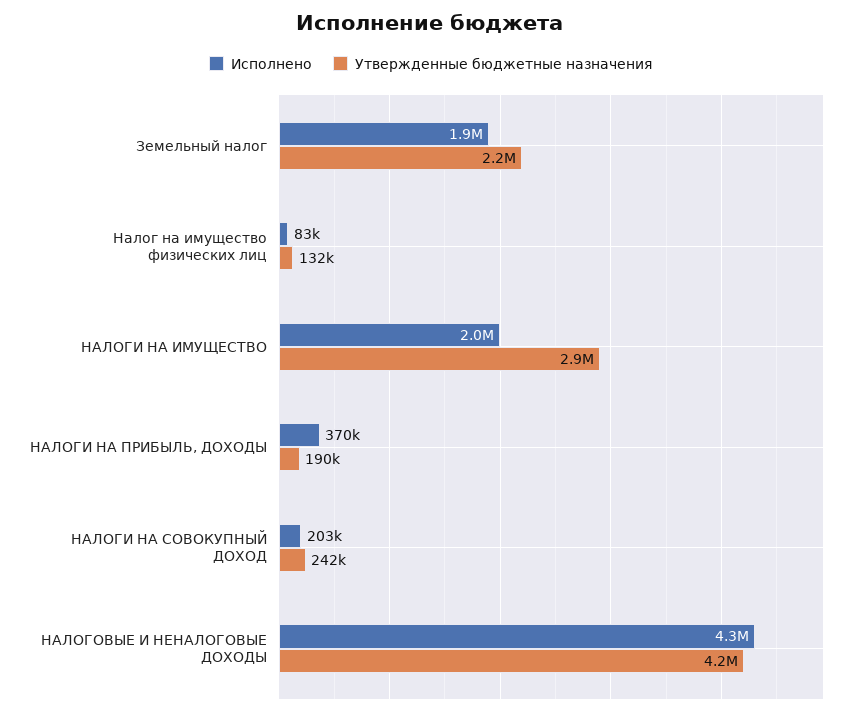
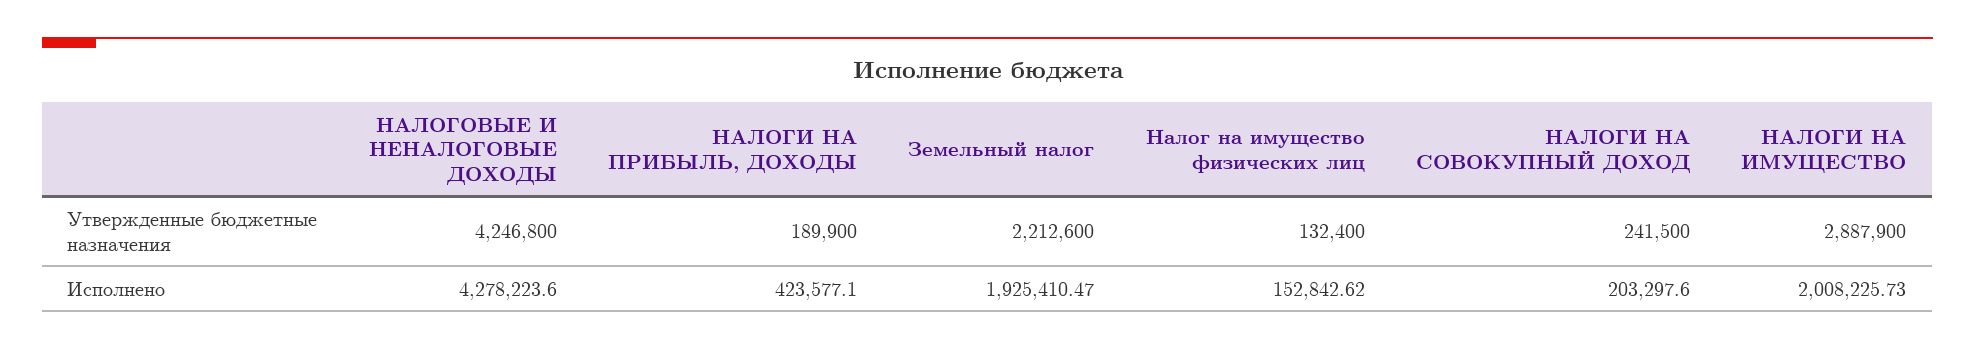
Исполнено, Налог на имущество физических лиц: 83000 -> 152842.62
Исполнено, НАЛОГИ НА ПРИБЫЛЬ, ДОХОДЫ: 370000 -> 423577.1

